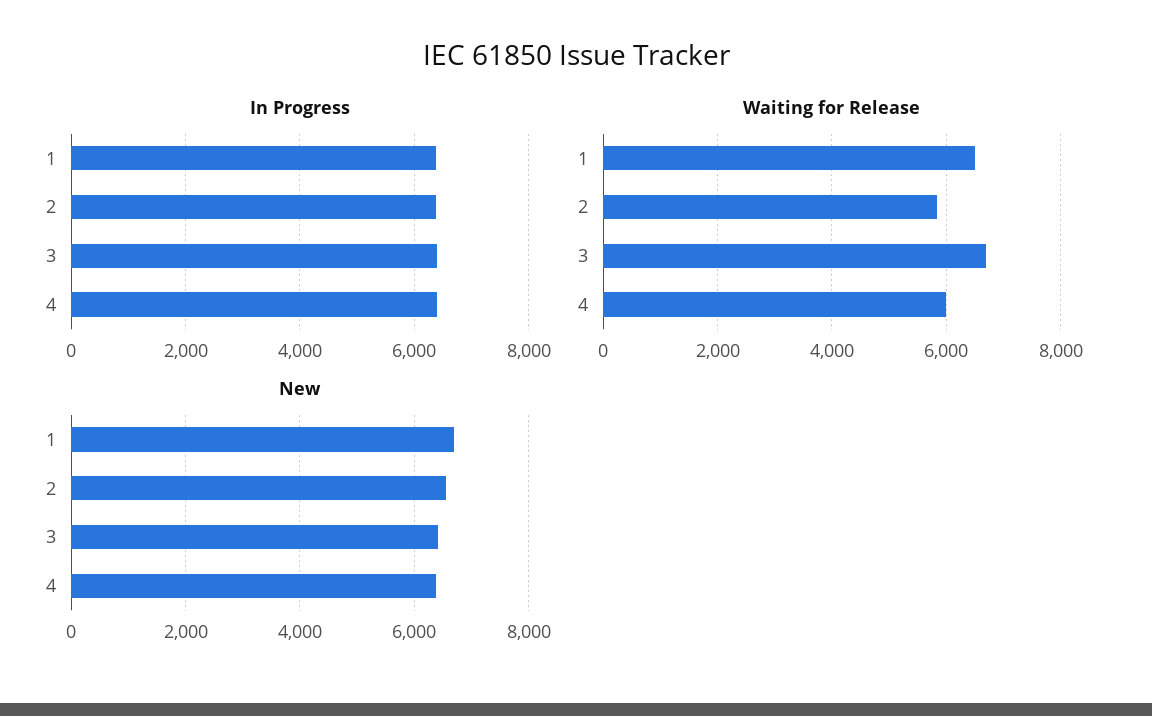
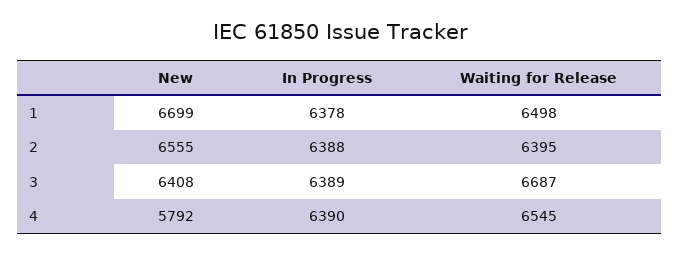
Waiting for Release, 2: 5800 -> 6395
Waiting for Release, 4: 6000 -> 6545
New, 4: 6400 -> 5792

